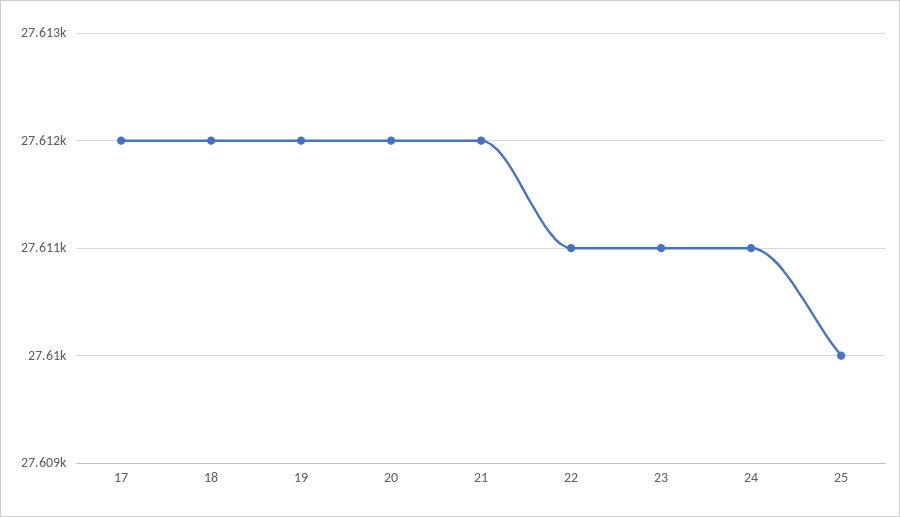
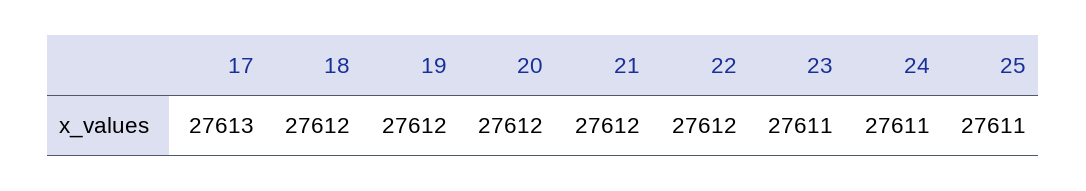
17: 27612 -> 27613
22: 27611 -> 27612
25: 27610 -> 27611

